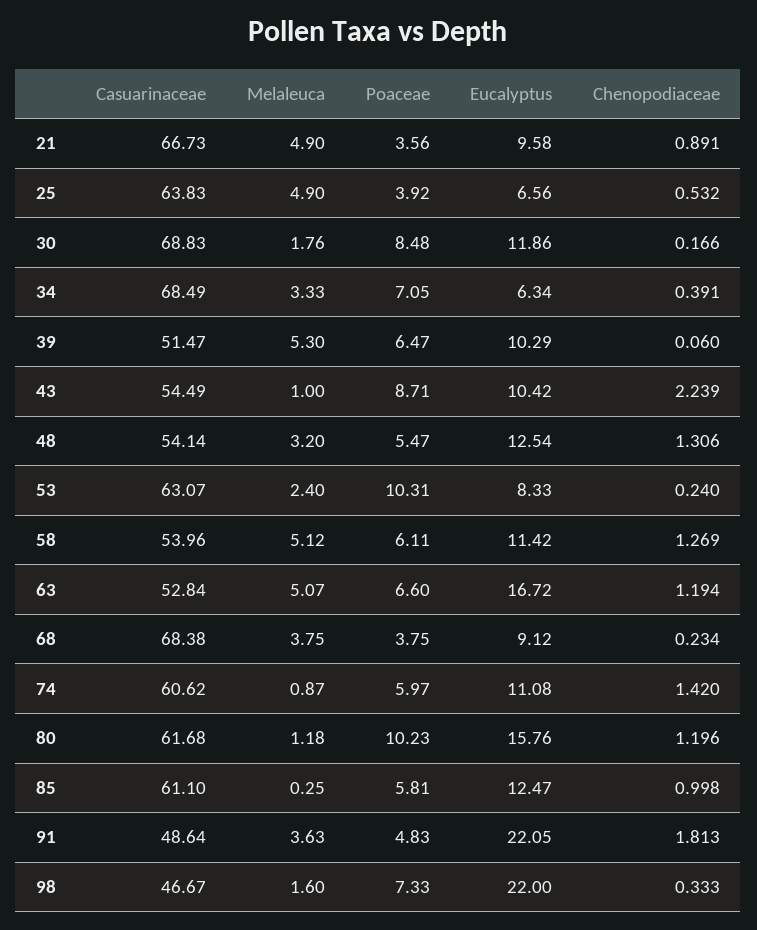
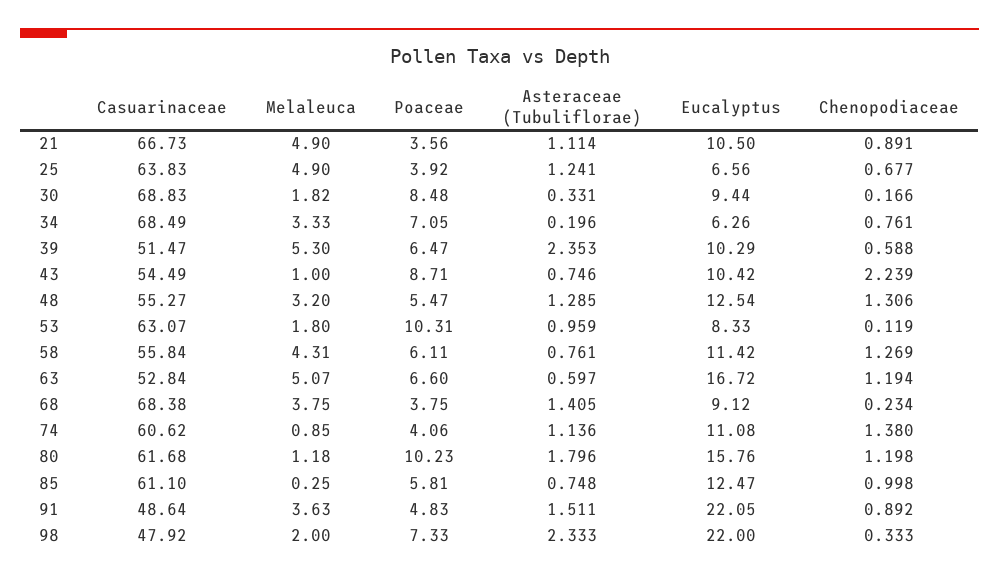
Eucalyptus, 21: 9.58 -> 10.5
Chenopodiaceae, 25: 0.532 -> 0.677
Melaleuca, 30: 1.76 -> 1.82
Eucalyptus, 30: 11.86 -> 9.44
Eucalyptus, 34: 6.34 -> 6.26
Chenopodiaceae, 34: 0.391 -> 0.761
Chenopodiaceae, 39: 0.06 -> 0.588
Casuarinaceae, 48: 54.14 -> 55.27
Melaleuca, 53: 2.4 -> 1.8
Chenopodiaceae, 53: 0.24 -> 0.119
Casuarinaceae, 58: 53.96 -> 55.84
Melaleuca, 58: 5.12 -> 4.31
Melaleuca, 74: 0.87 -> 0.85
Poaceae, 74: 5.97 -> 4.06
Chenopodiaceae, 74: 1.42 -> 1.38
Chenopodiaceae, 80: 1.196 -> 1.198
Chenopodiaceae, 91: 1.813 -> 0.892
Casuarinaceae, 98: 46.67 -> 47.92
Melaleuca, 98: 1.6 -> 2
Asteraceae (Tubuliflorae), 21: none -> 1.114
Asteraceae (Tubuliflorae), 25: none -> 1.241
Asteraceae (Tubuliflorae), 30: none -> 0.331
Asteraceae (Tubuliflorae), 34: none -> 0.196
Asteraceae (Tubuliflorae), 39: none -> 2.353
Asteraceae (Tubuliflorae), 43: none -> 0.746
Asteraceae (Tubuliflorae), 48: none -> 1.285
Asteraceae (Tubuliflorae), 53: none -> 0.959
Asteraceae (Tubuliflorae), 58: none -> 0.761
Asteraceae (Tubuliflorae), 63: none -> 0.597
Asteraceae (Tubuliflorae), 68: none -> 1.405
Asteraceae (Tubuliflorae), 74: none -> 1.136
Asteraceae (Tubuliflorae), 80: none -> 1.796
Asteraceae (Tubuliflorae), 85: none -> 0.748
Asteraceae (Tubuliflorae), 91: none -> 1.511
Asteraceae (Tubuliflorae), 98: none -> 2.333

